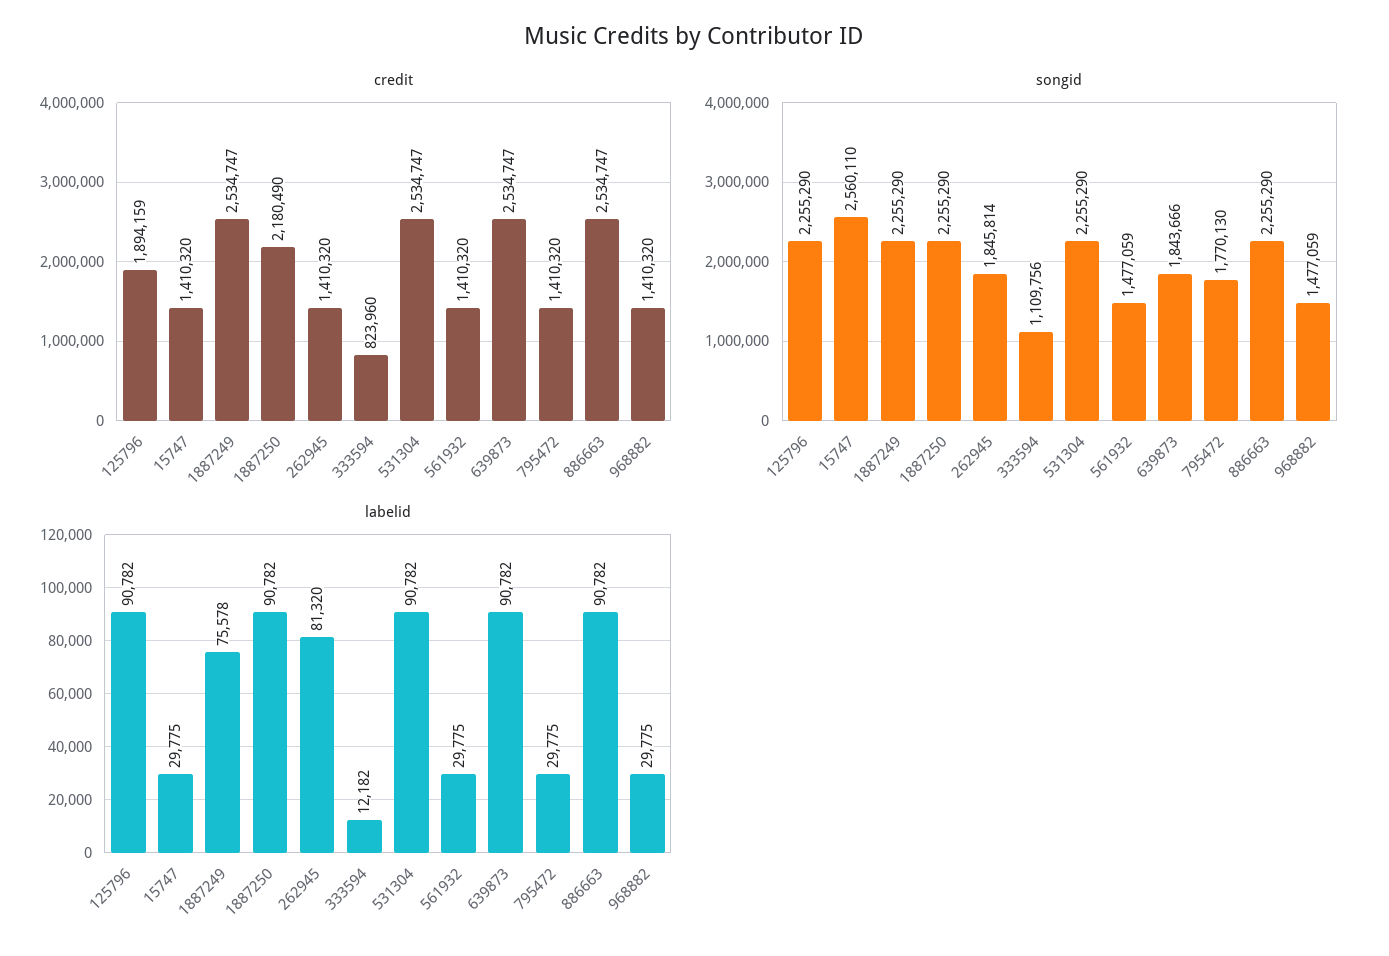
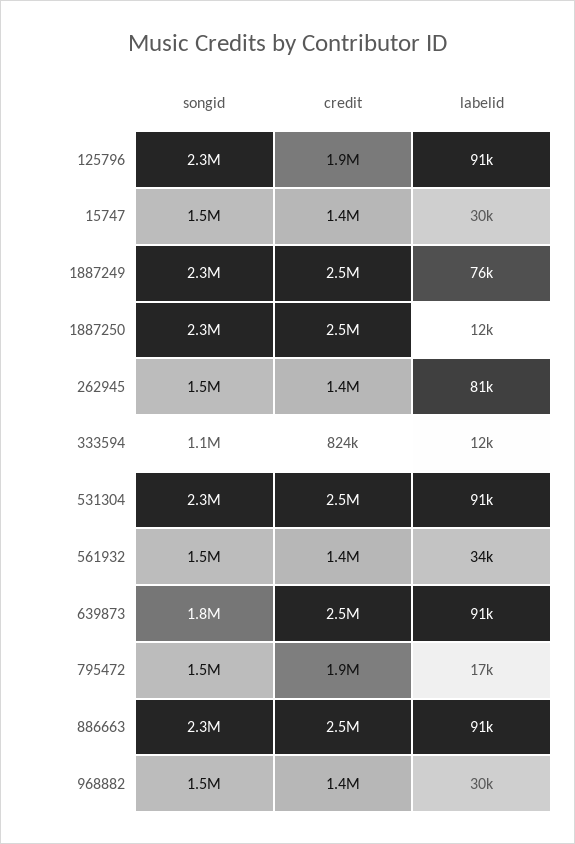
credit, 1887250: 2180490 -> 2500000
credit, 795472: 1410320 -> 1900000
songid, 15747: 2560110 -> 1500000
songid, 262945: 1845814 -> 1500000
songid, 795472: 1770130 -> 1500000
labelid, 1887250: 90782 -> 12000
labelid, 561932: 29775 -> 34000
labelid, 795472: 29775 -> 17000

